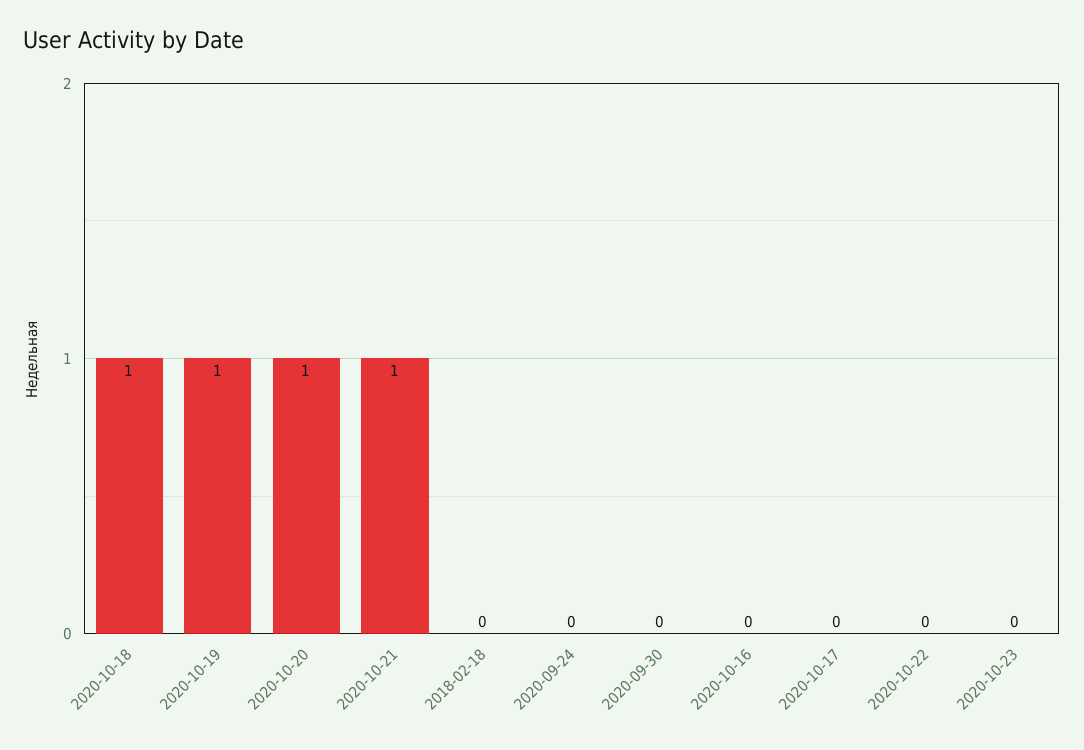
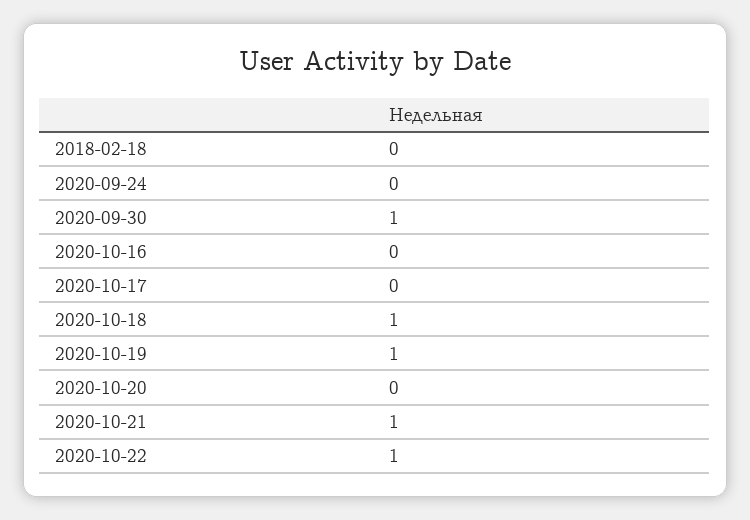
2020-10-20: 1 -> 0
2020-09-30: 0 -> 1
2020-10-22: 0 -> 1
2020-10-23: 0 -> none

